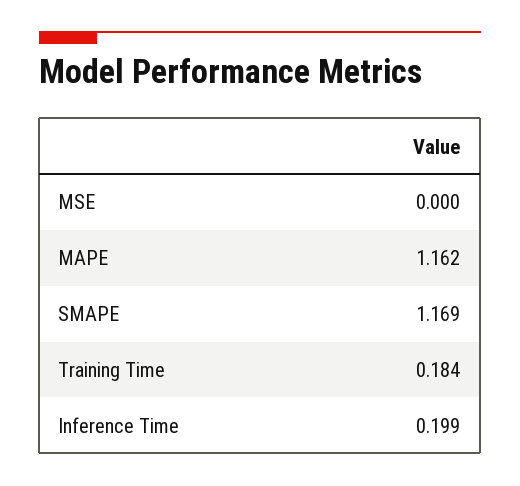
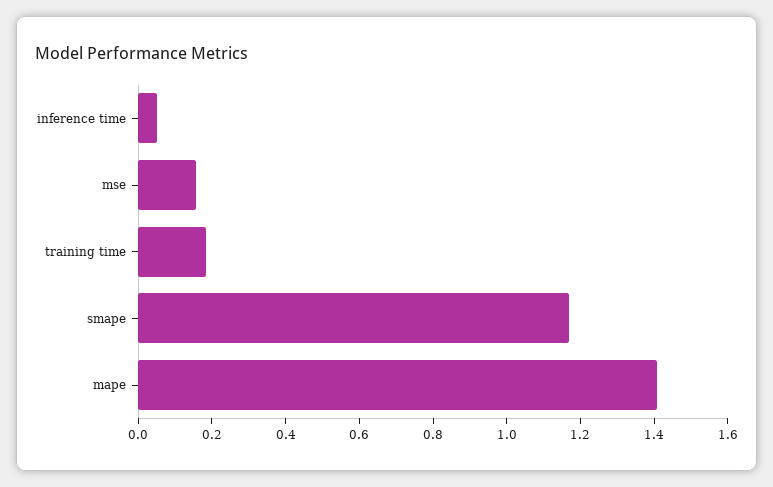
MSE: 0 -> 0.15
MAPE: 1.162 -> 1.4
Inference Time: 0.199 -> 0.05

